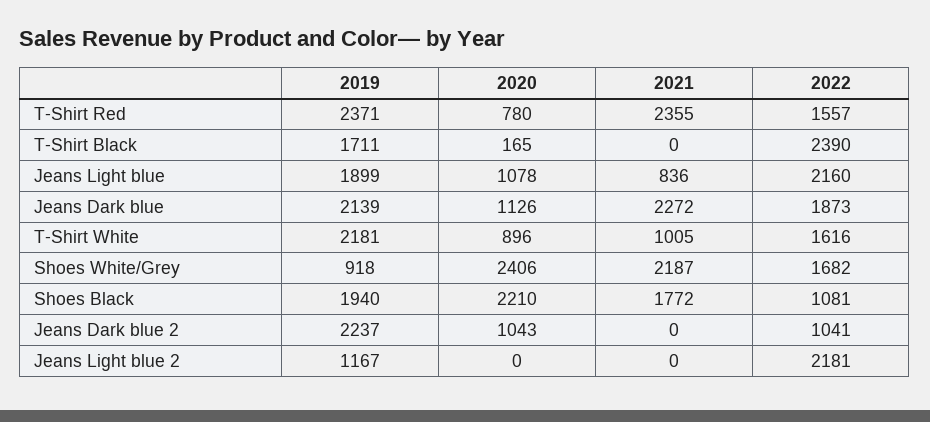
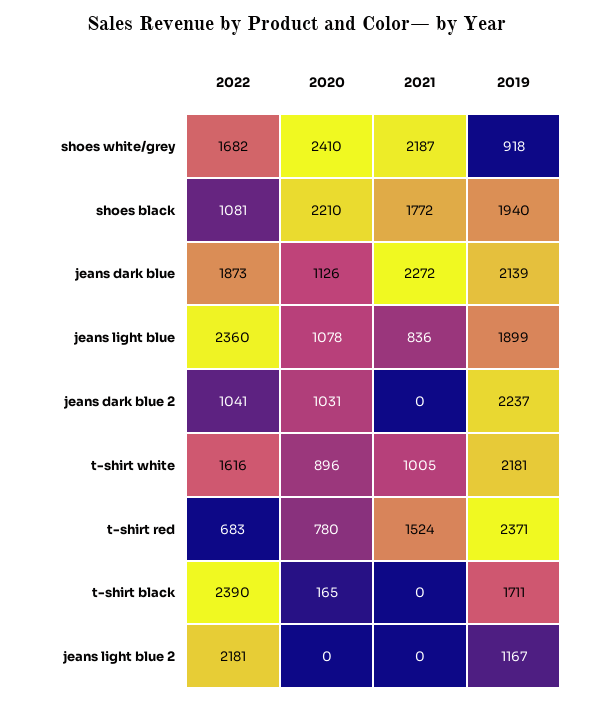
2021, T-Shirt Red: 2355 -> 1524
2022, T-Shirt Red: 1557 -> 683
2022, Jeans Light blue: 2160 -> 2360
2020, Shoes White/Grey: 2406 -> 2410
2020, Jeans Dark blue 2: 1043 -> 1031

